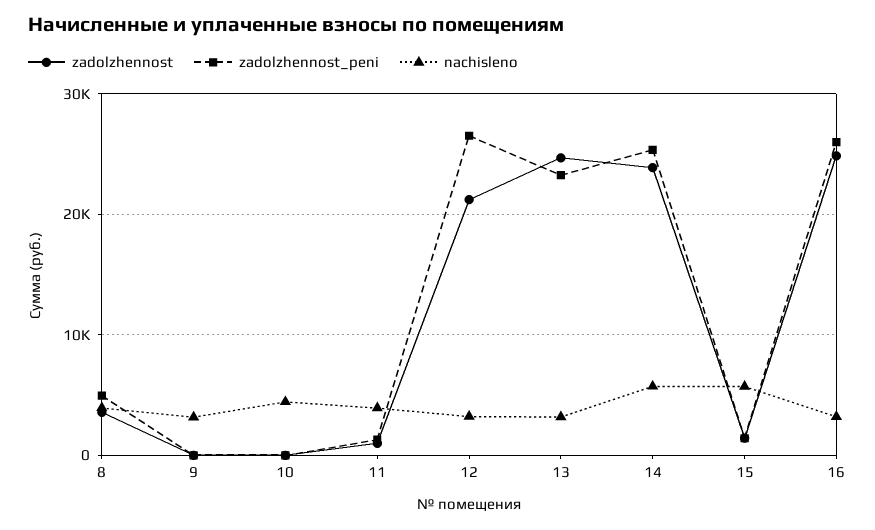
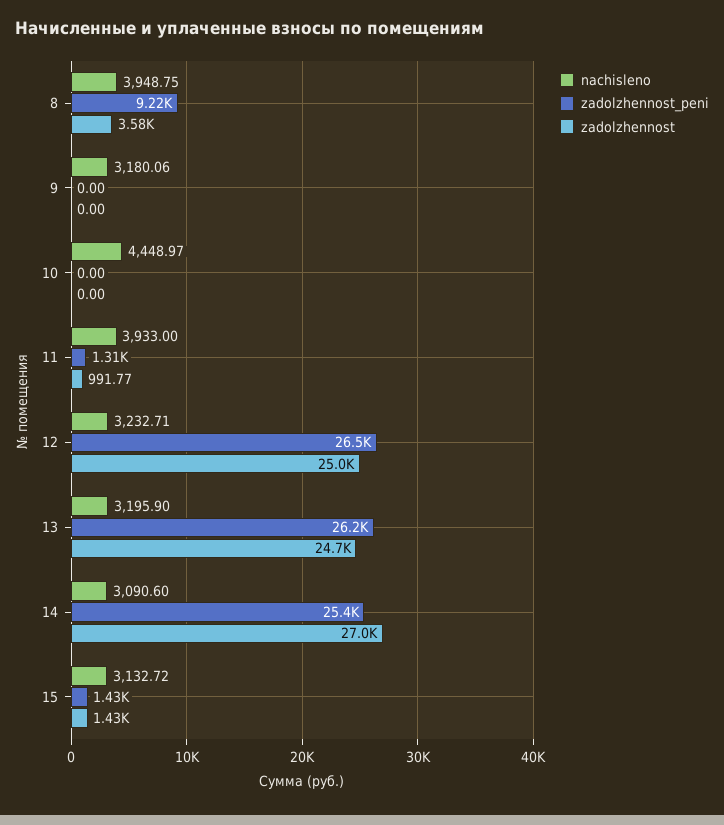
zadolzhennost_peni, 8: 5000 -> 9220
zadolzhennost, 12: 21000 -> 25000
zadolzhennost_peni, 13: 23000 -> 26200
zadolzhennost, 14: 24000 -> 27000
nachisleno, 14: 6000 -> 3090.6
nachisleno, 15: 6000 -> 3132.72
zadolzhennost, 16: 25000 -> none
zadolzhennost_peni, 16: 26000 -> none
nachisleno, 16: 3000 -> none

